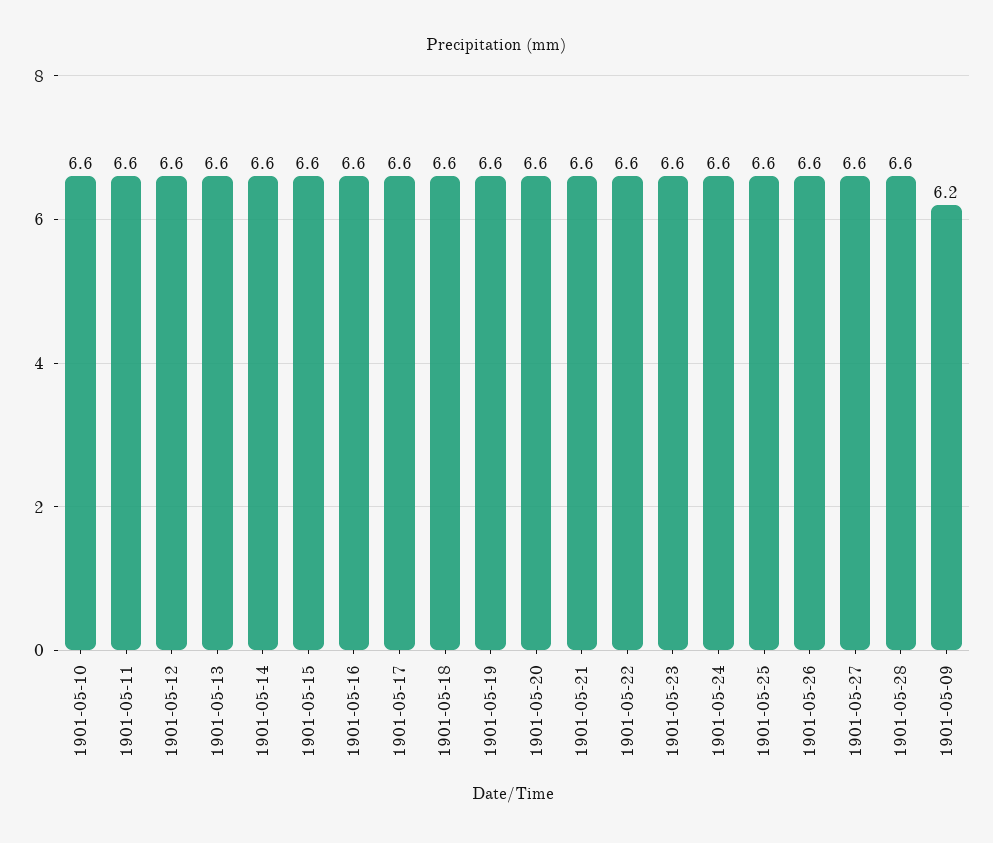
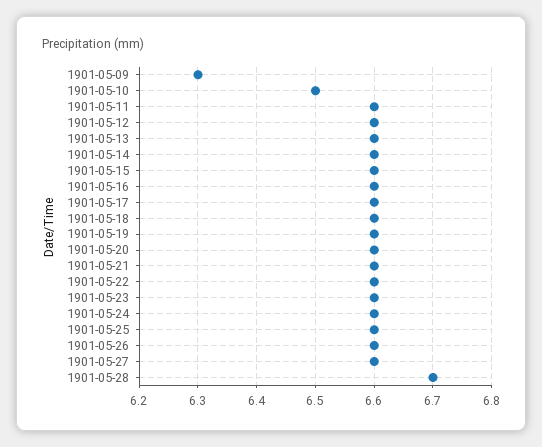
1901-05-10: 6.6 -> 6.5
1901-05-28: 6.6 -> 6.7
1901-05-09: 6.2 -> 6.3

